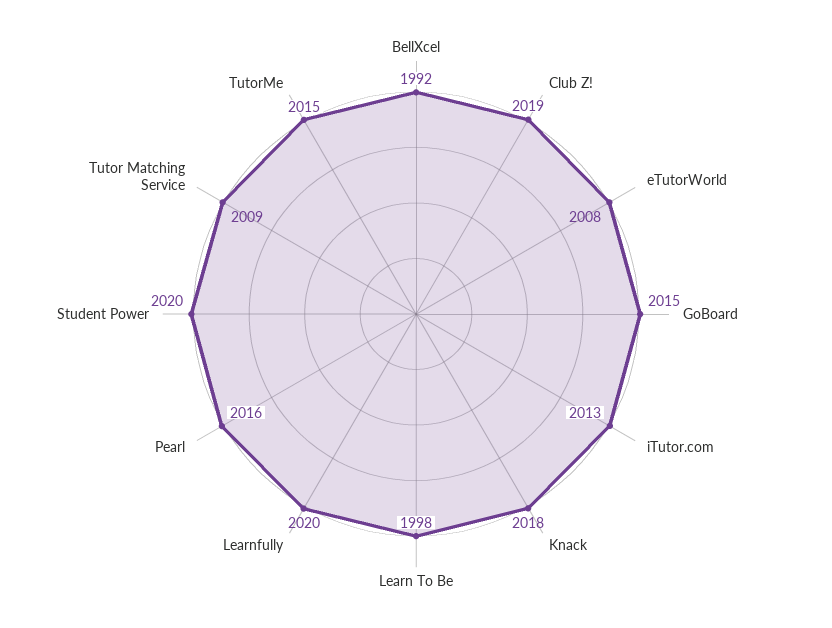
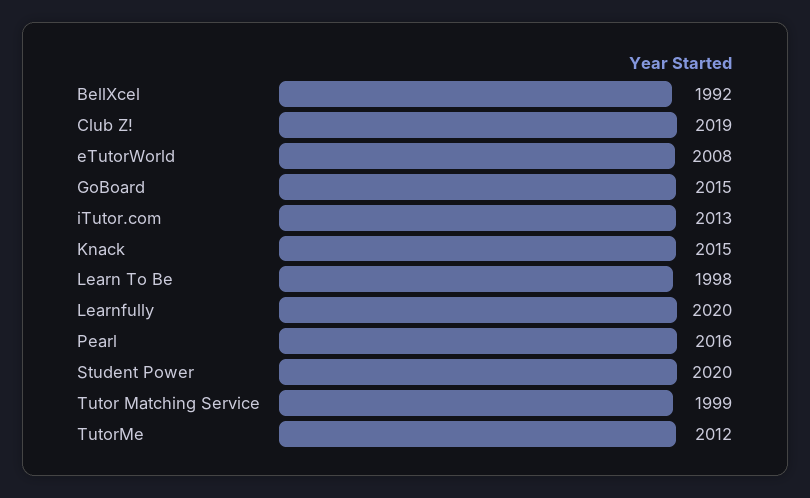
Knack: 2018 -> 2015
Tutor Matching Service: 2009 -> 1999
TutorMe: 2015 -> 2012

